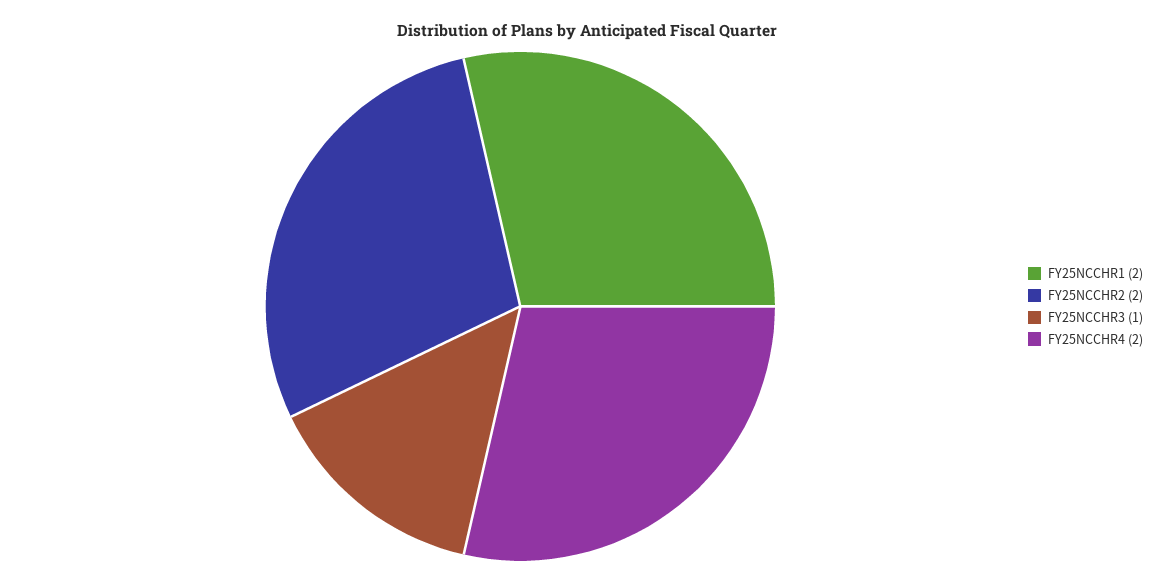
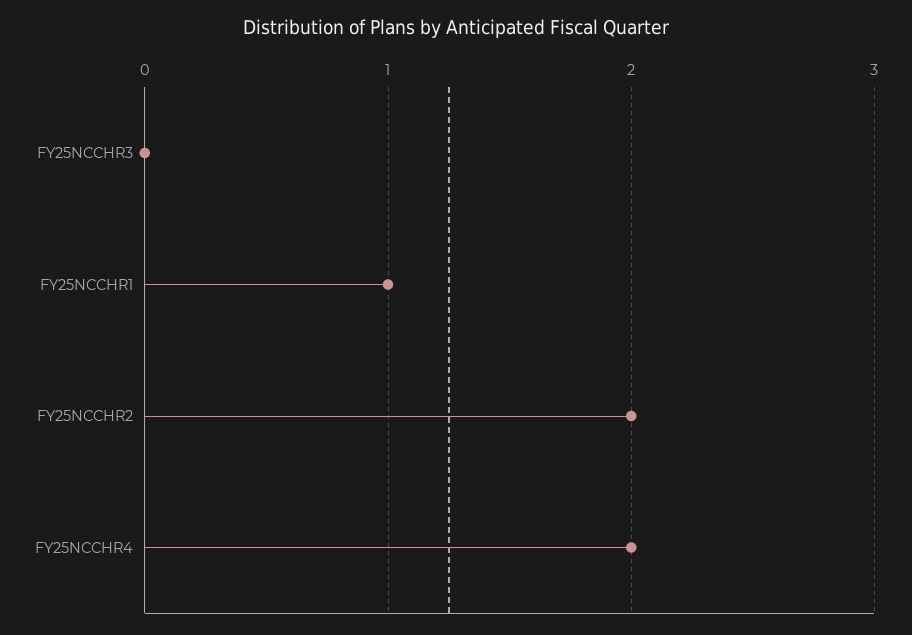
FY25NCCHR1: 2 -> 1
FY25NCCHR3: 1 -> 0

